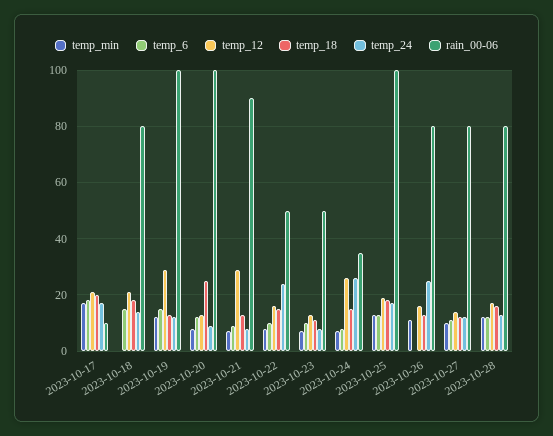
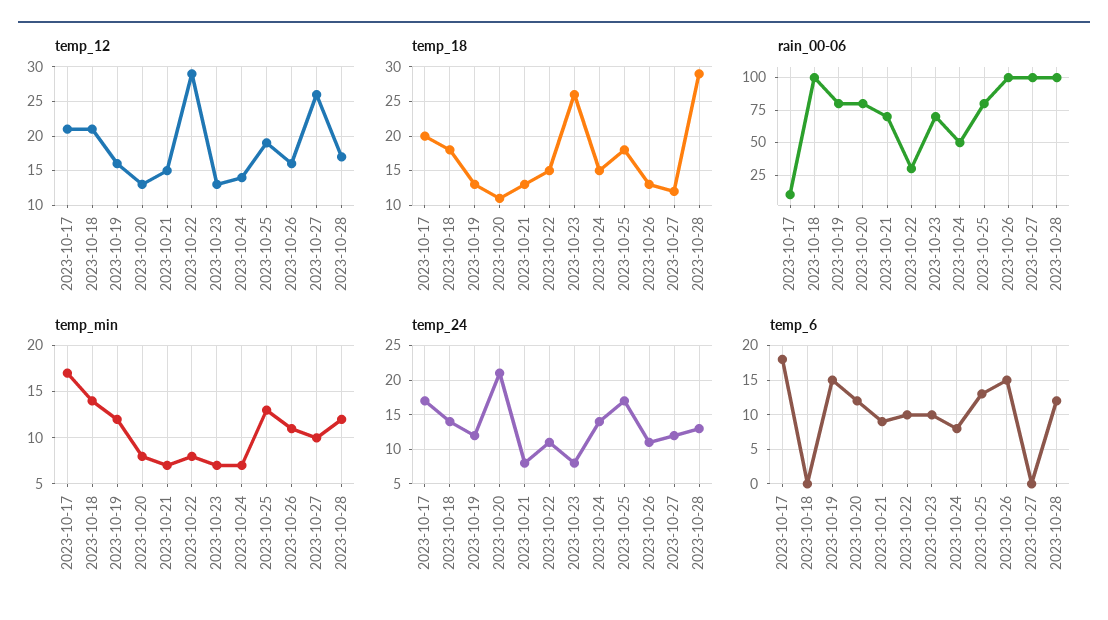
temp_min, 2023-10-18: 0 -> 14
temp_6, 2023-10-18: 15 -> 0
rain_00-06, 2023-10-18: 80 -> 100
temp_12, 2023-10-19: 30 -> 16
rain_00-06, 2023-10-19: 100 -> 80
temp_18, 2023-10-20: 25 -> 11
temp_24, 2023-10-20: 10 -> 21
rain_00-06, 2023-10-20: 100 -> 80
temp_12, 2023-10-21: 30 -> 15
rain_00-06, 2023-10-21: 90 -> 70
temp_12, 2023-10-22: 15 -> 29
temp_24, 2023-10-22: 25 -> 11
rain_00-06, 2023-10-22: 50 -> 30
temp_18, 2023-10-23: 10 -> 26
rain_00-06, 2023-10-23: 50 -> 70
temp_12, 2023-10-24: 25 -> 14
temp_24, 2023-10-24: 25 -> 14
rain_00-06, 2023-10-24: 35 -> 50
rain_00-06, 2023-10-25: 100 -> 80
temp_6, 2023-10-26: 0 -> 15
temp_24, 2023-10-26: 25 -> 11
rain_00-06, 2023-10-26: 80 -> 100
temp_6, 2023-10-27: 10 -> 0
temp_12, 2023-10-27: 15 -> 26
rain_00-06, 2023-10-27: 80 -> 100
temp_18, 2023-10-28: 15 -> 29
rain_00-06, 2023-10-28: 80 -> 100

